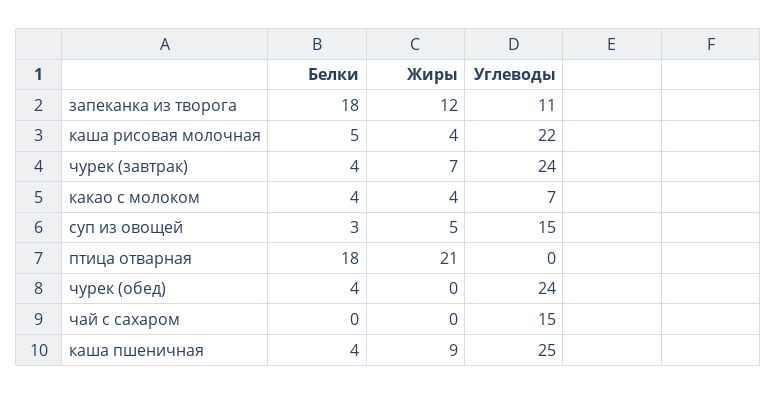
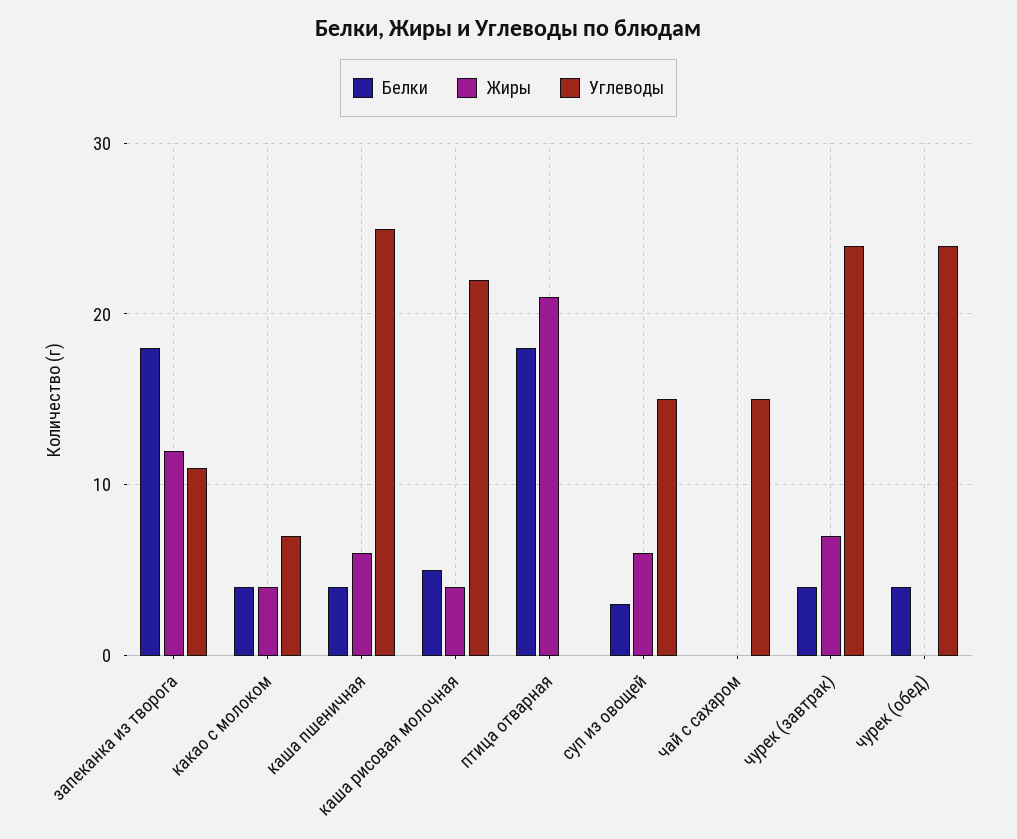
Жиры, суп из овощей: 5 -> 6
Жиры, каша пшеничная: 9 -> 6

